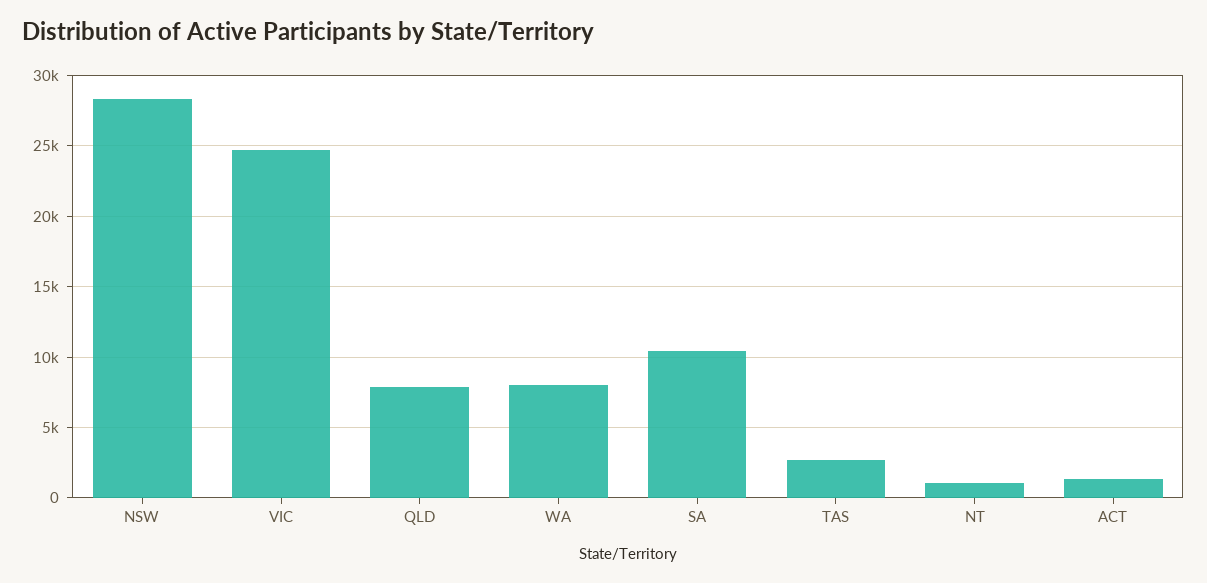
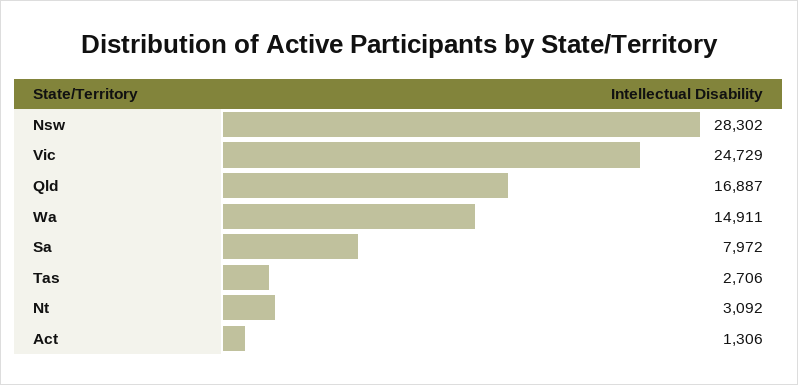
QLD: 8000 -> 16887
WA: 8000 -> 14911
SA: 10500 -> 7972
NT: 1000 -> 3092

